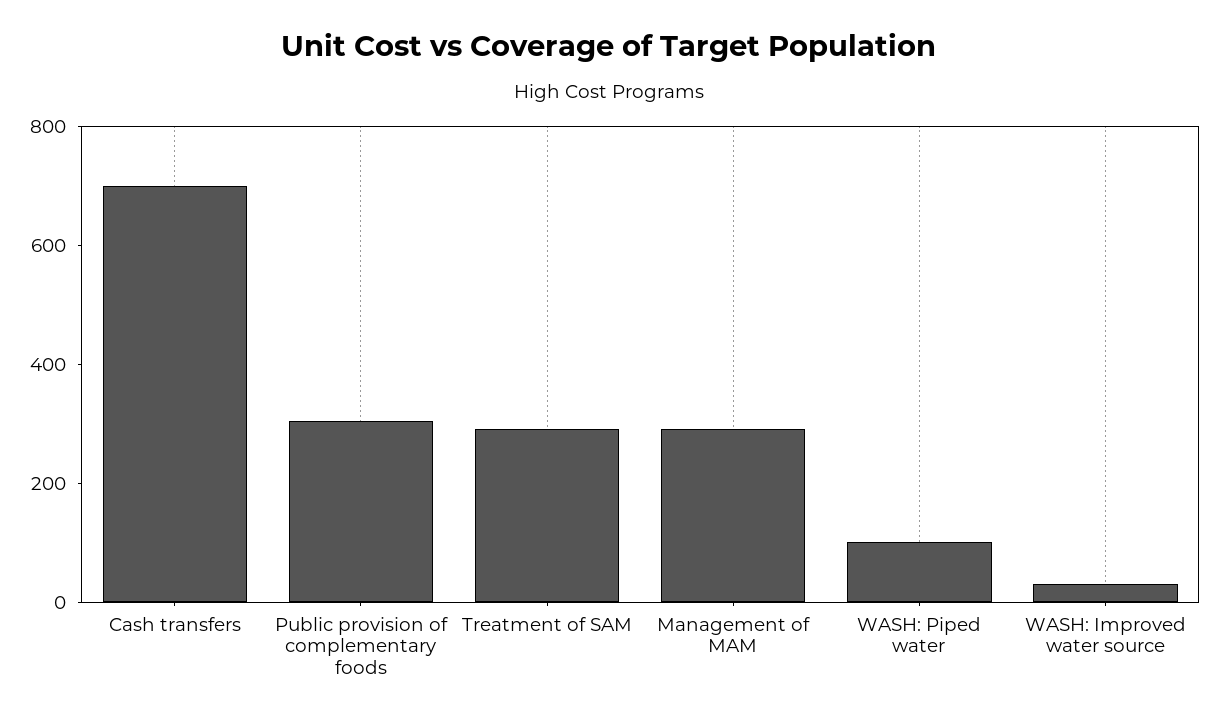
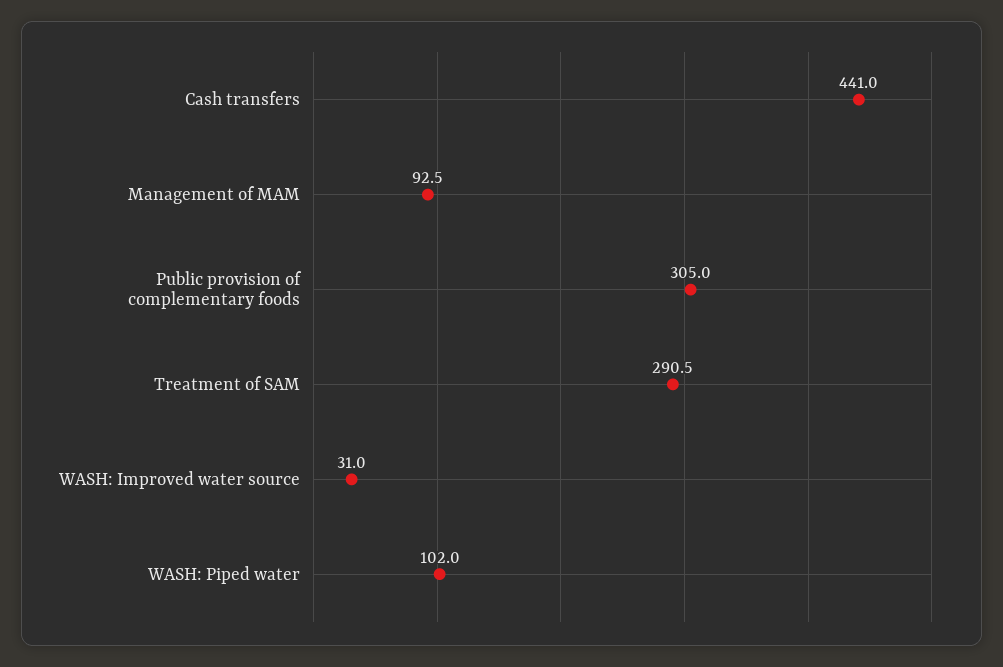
Cash transfers: 700 -> 441
Management of MAM: 300 -> 92.5

